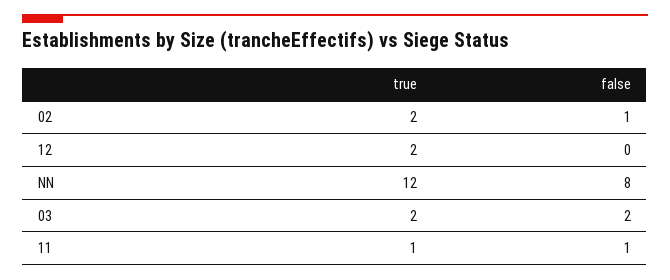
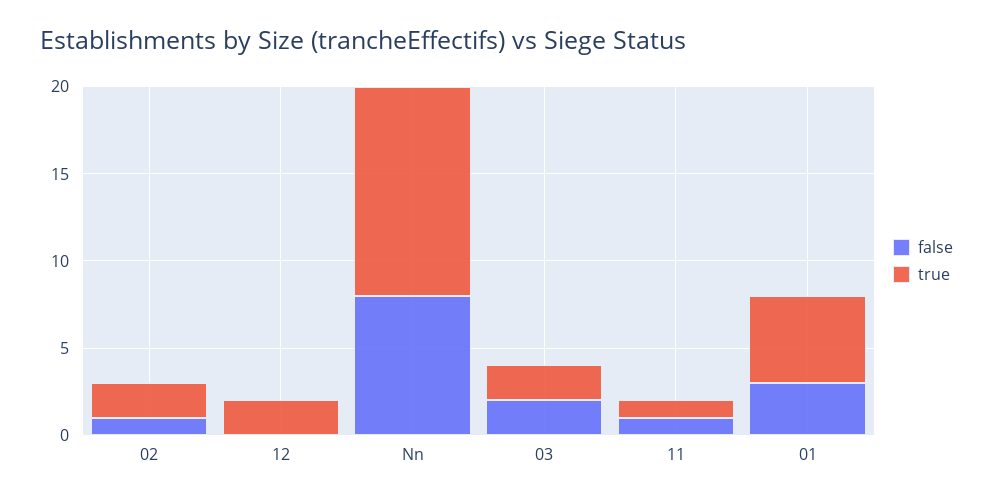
false, 01: none -> 3
true, 01: none -> 5

